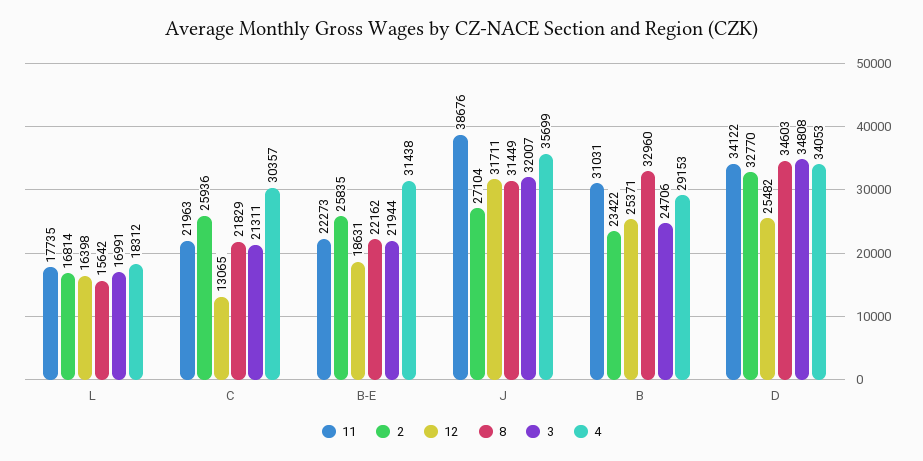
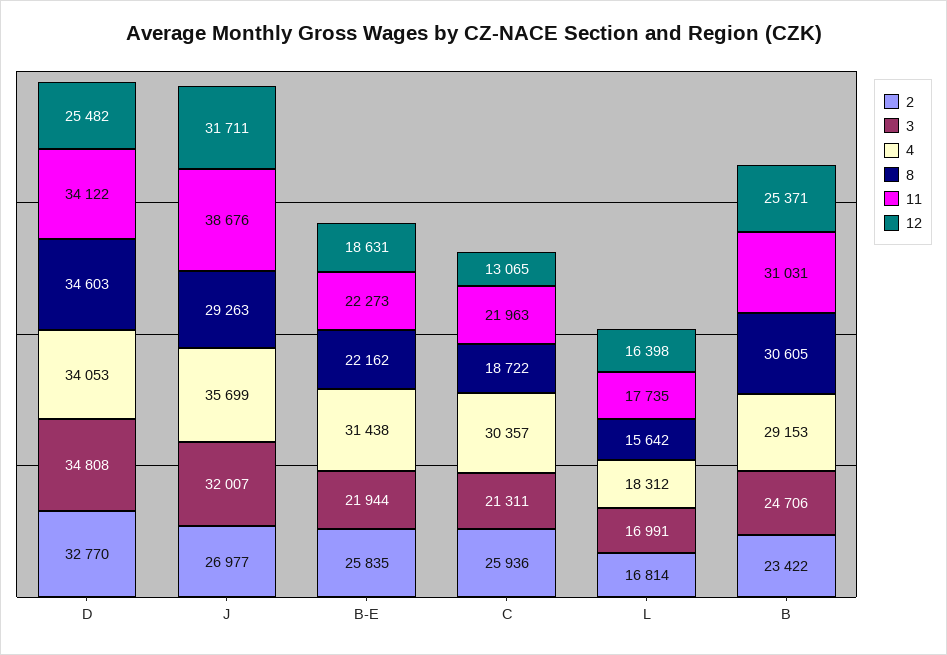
8, C: 21829 -> 18722
2, J: 27104 -> 26977
8, J: 31449 -> 29263
8, B: 32960 -> 30605

